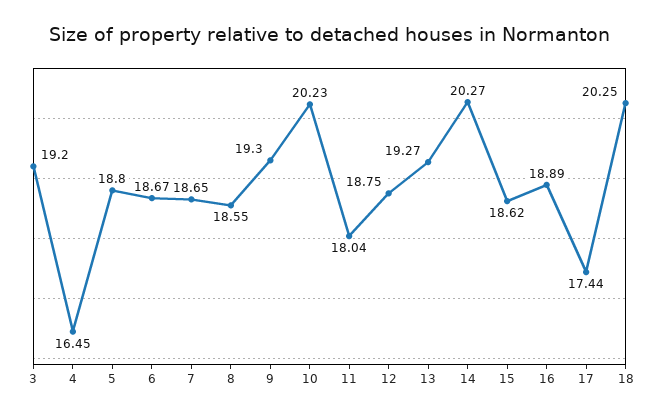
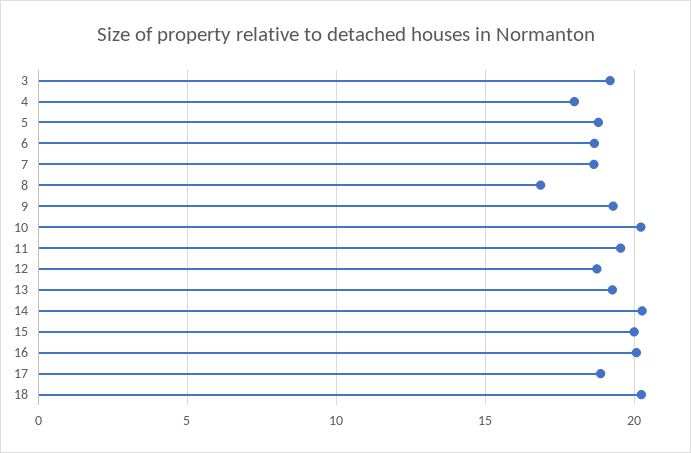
4: 16.45 -> 18
8: 18.55 -> 17
11: 18.04 -> 19.5
15: 18.62 -> 20
16: 18.89 -> 20
17: 17.44 -> 19

